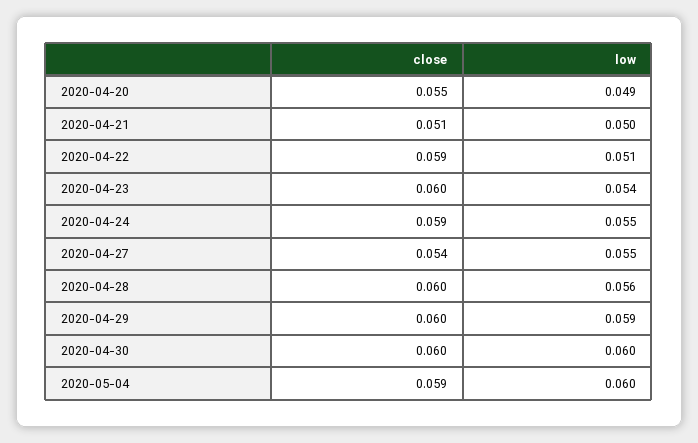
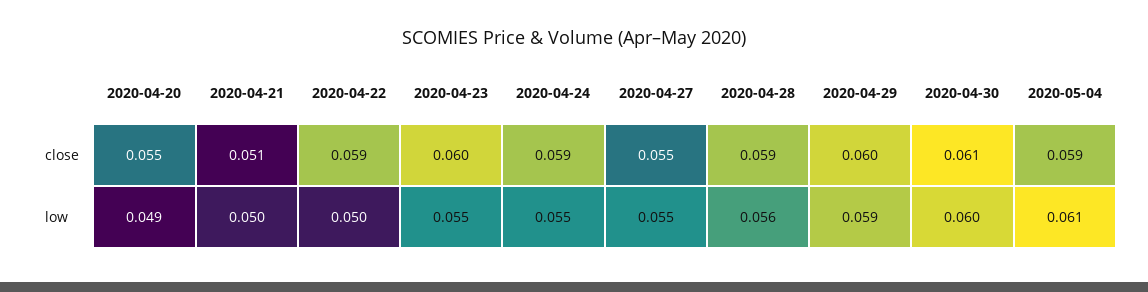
low, 2020-04-22: 0.051 -> 0.05
low, 2020-04-23: 0.054 -> 0.055
close, 2020-04-27: 0.054 -> 0.055
close, 2020-04-28: 0.06 -> 0.059
close, 2020-04-30: 0.06 -> 0.061
low, 2020-05-04: 0.06 -> 0.061

